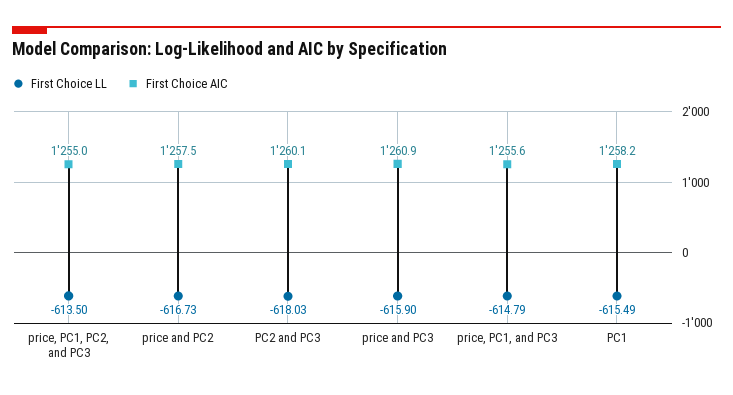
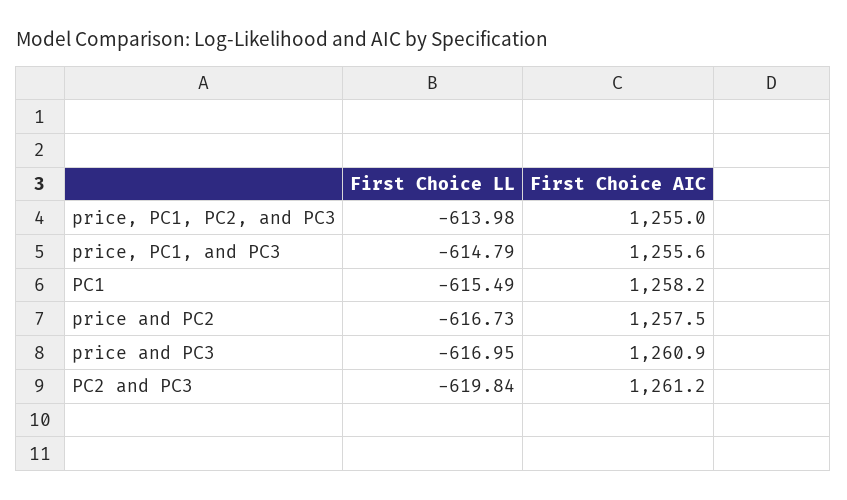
First Choice LL, price, PC1, PC2, and PC3: -613.5 -> -613.98
First Choice LL, PC2 and PC3: -618.03 -> -619.84
First Choice AIC, PC2 and PC3: 1260.1 -> 1261.2
First Choice LL, price and PC3: -615.9 -> -616.95

